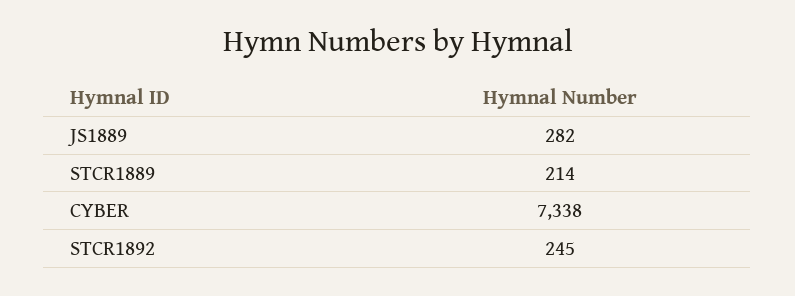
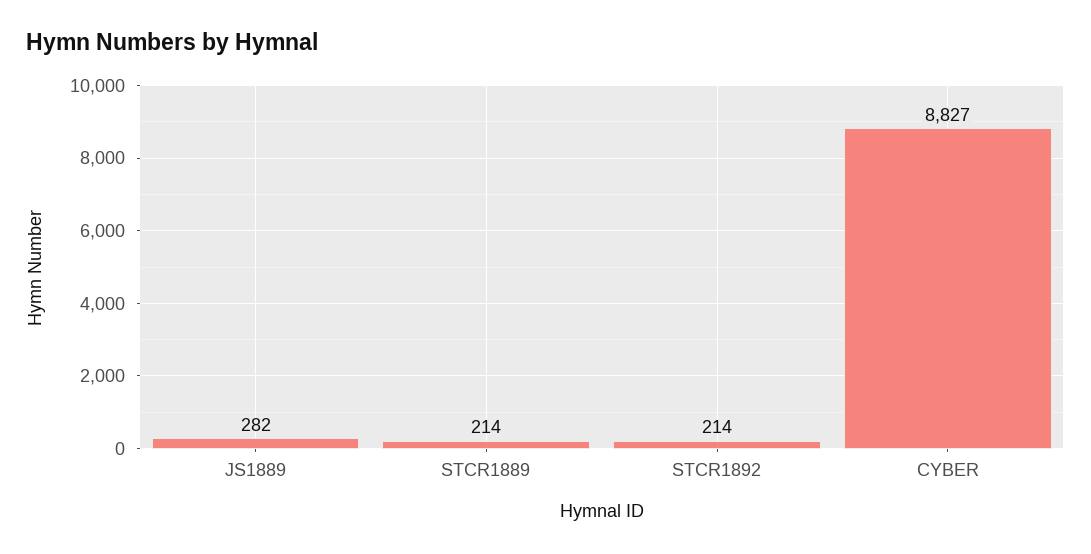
CYBER: 7338 -> 8827
STCR1892: 245 -> 214

